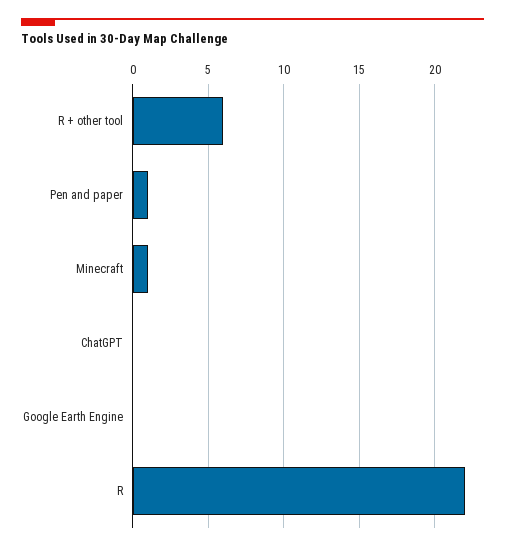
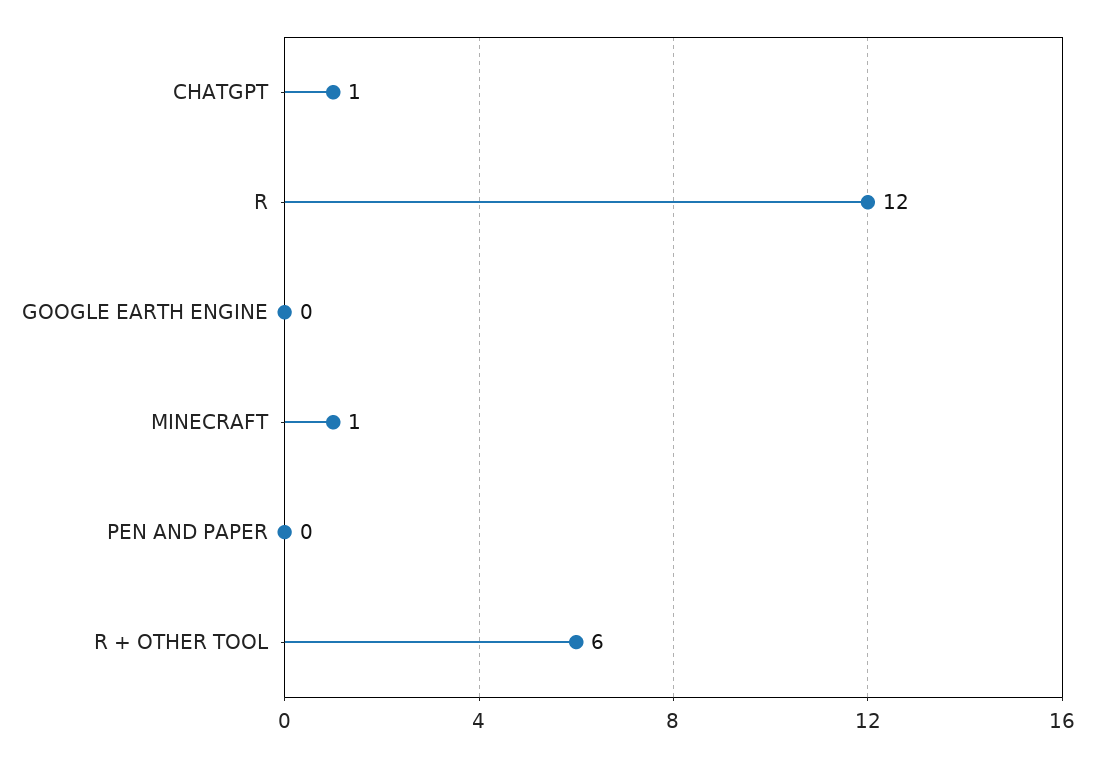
Pen and paper: 1 -> 0
ChatGPT: 0 -> 1
R: 22 -> 12

